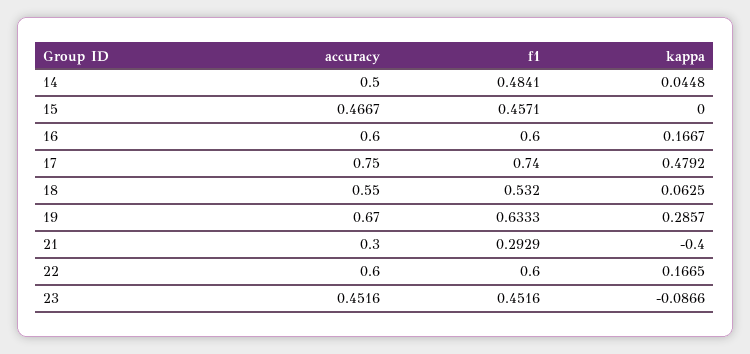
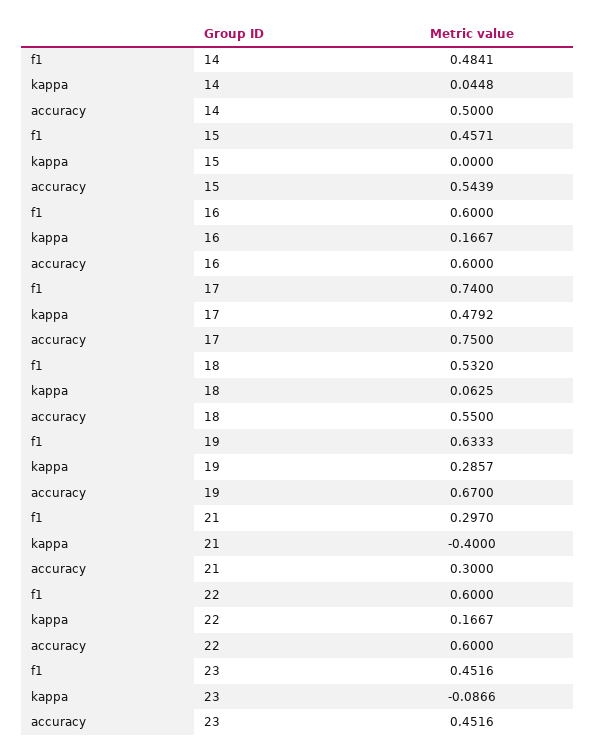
accuracy, 15: 0.4667 -> 0.5439
f1, 21: 0.2929 -> 0.297
kappa, 22: 0.1665 -> 0.1667

